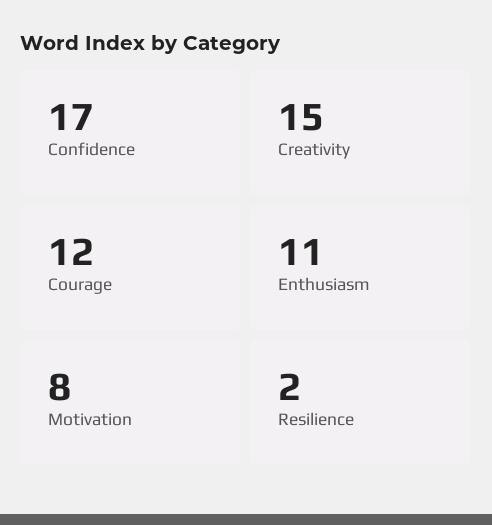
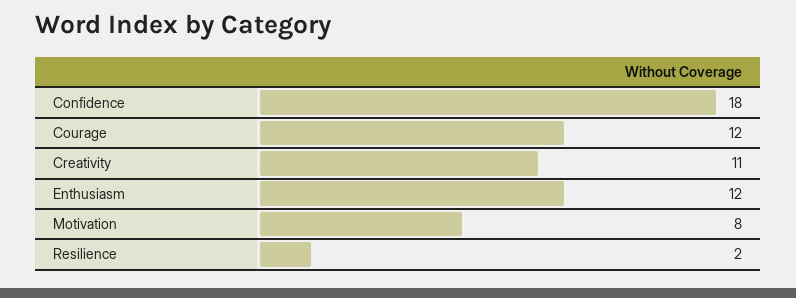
Confidence: 17 -> 18
Creativity: 15 -> 11
Enthusiasm: 11 -> 12

